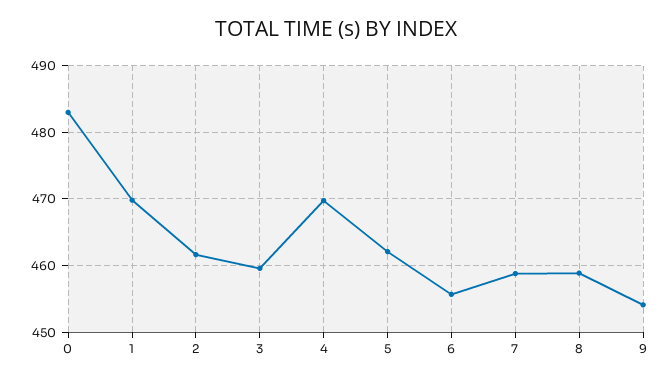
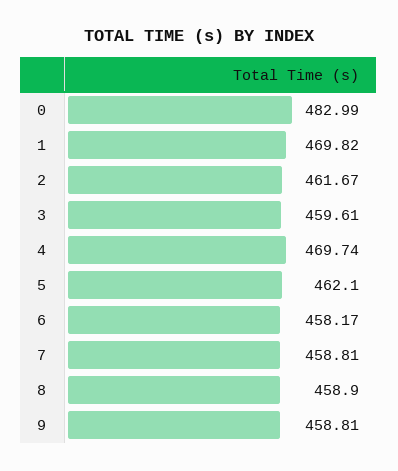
6: 456 -> 458.17
9: 454 -> 458.81

